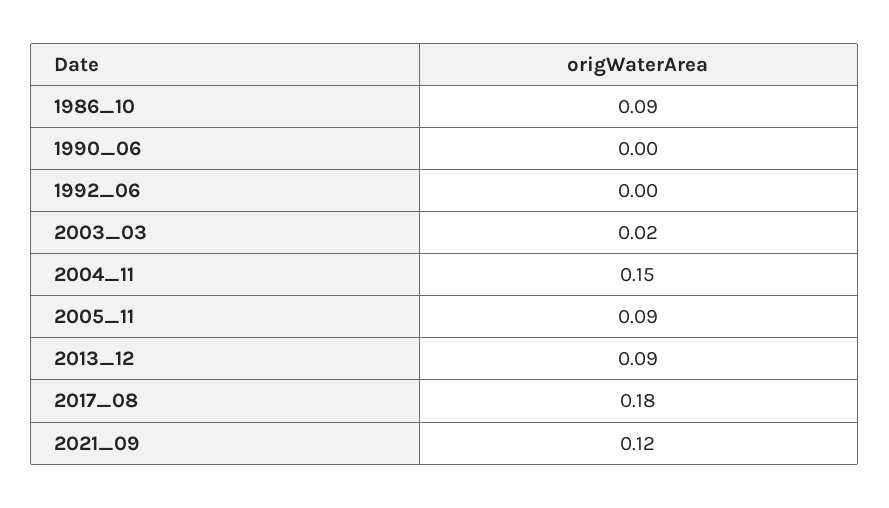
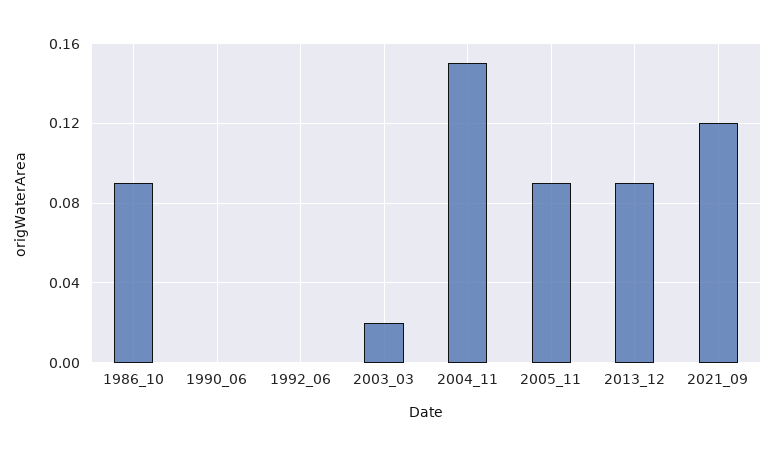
2017_08: 0.18 -> none

